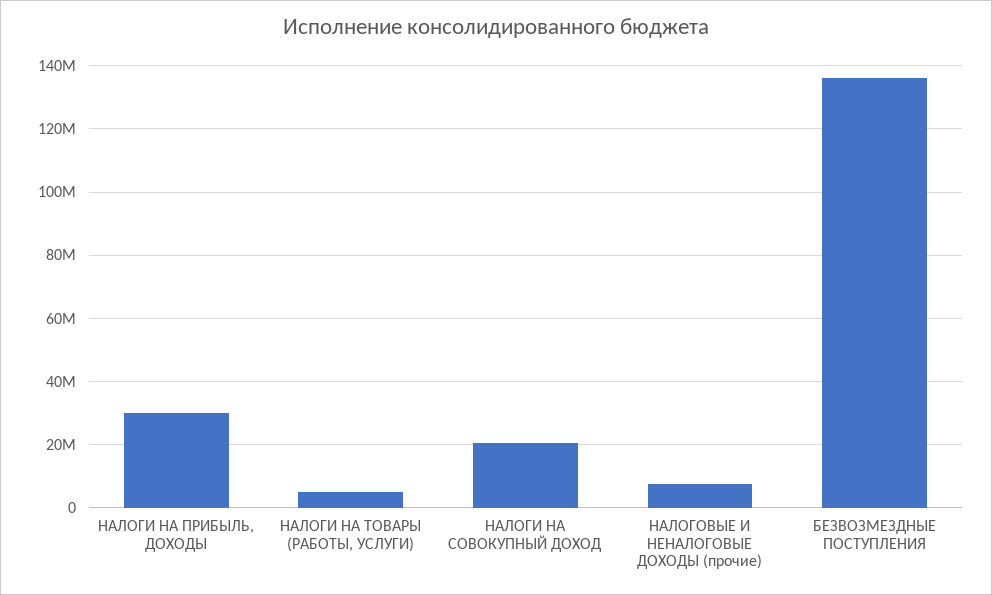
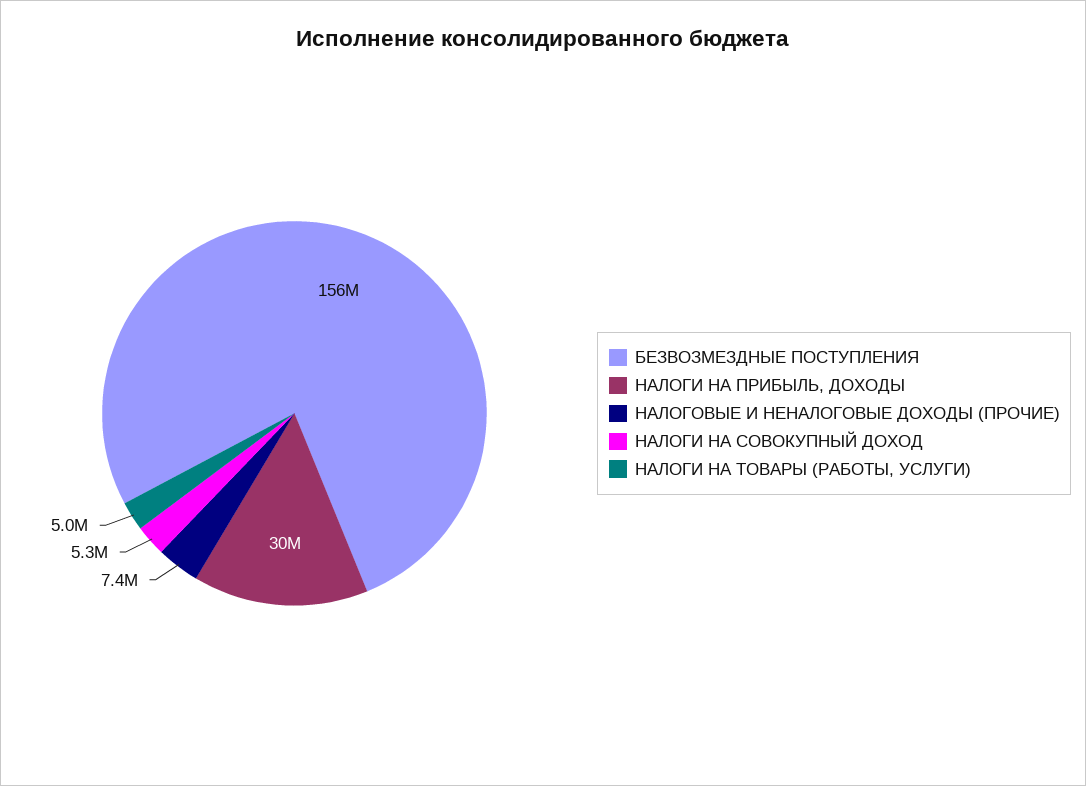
НАЛОГИ НА СОВОКУПНЫЙ ДОХОД: 20000000 -> 5300000
БЕЗВОЗМЕЗДНЫЕ ПОСТУПЛЕНИЯ: 136000000 -> 156000000

